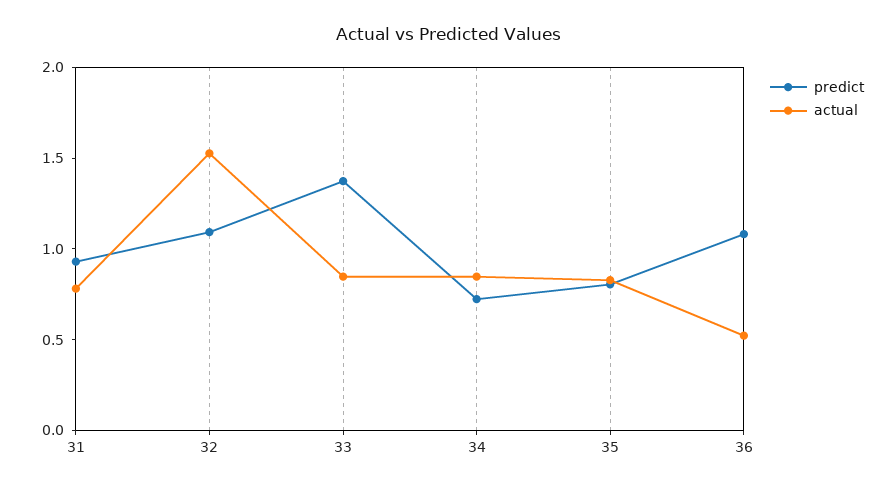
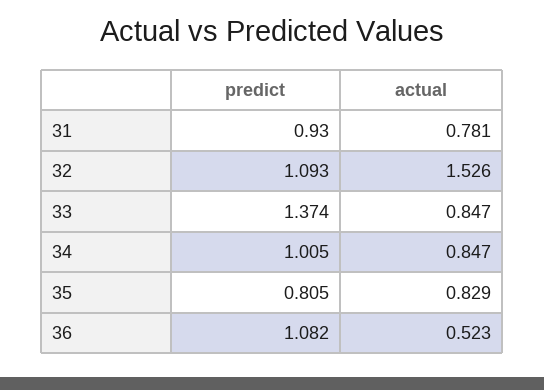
predict, 34: 0.7 -> 1.005

